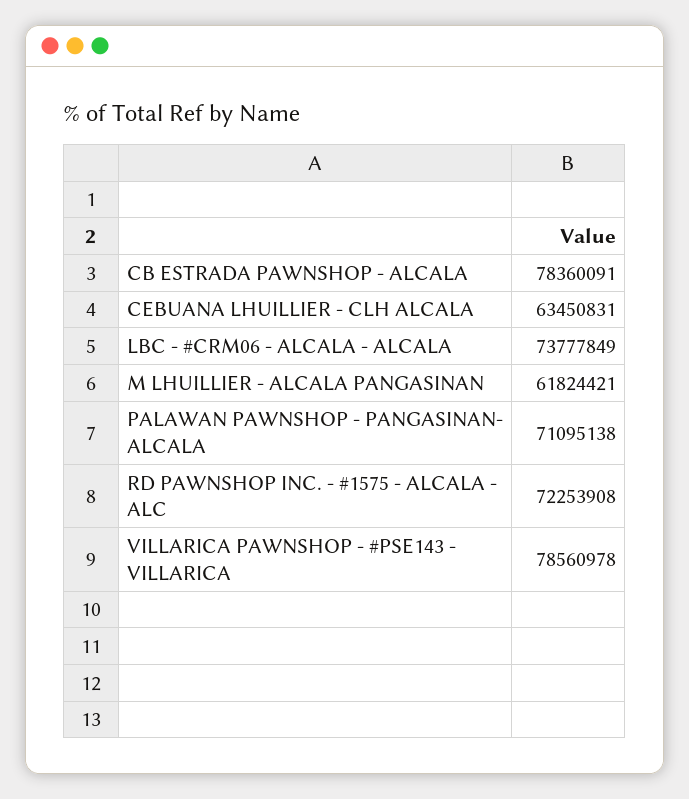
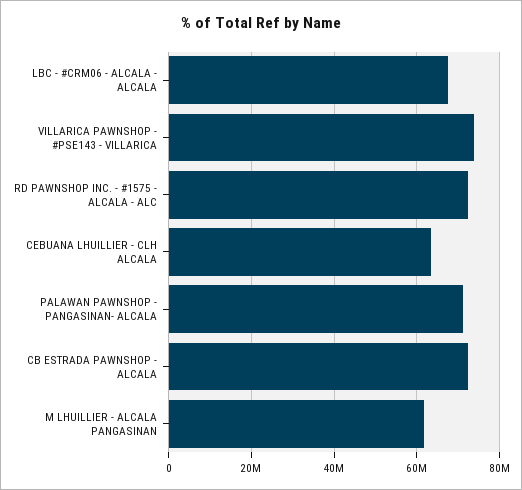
CB ESTRADA PAWNSHOP - ALCALA: 78360091 -> 72000000
LBC - #CRM06 - ALCALA - ALCALA: 73777849 -> 68000000
VILLARICA PAWNSHOP - #PSE143 - VILLARICA: 78560978 -> 74000000

